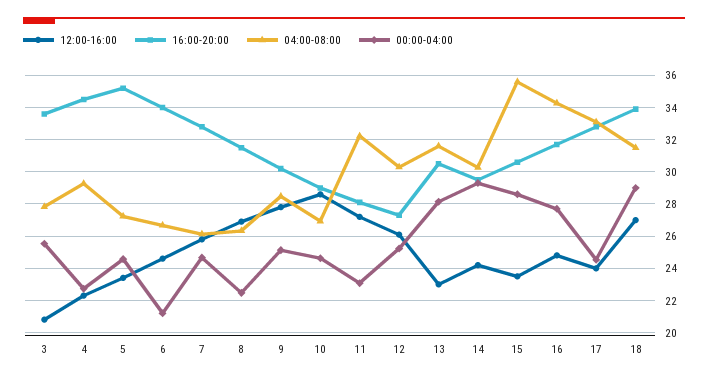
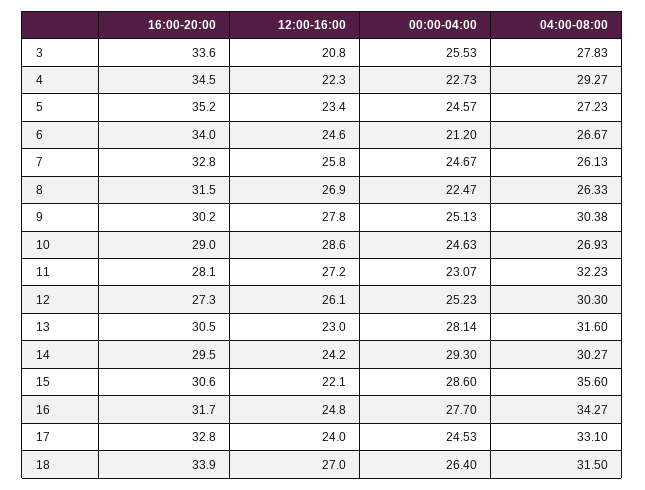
04:00-08:00, 9: 28.5 -> 30.38
12:00-16:00, 15: 23.5 -> 22.1
00:00-04:00, 18: 29 -> 26.4

